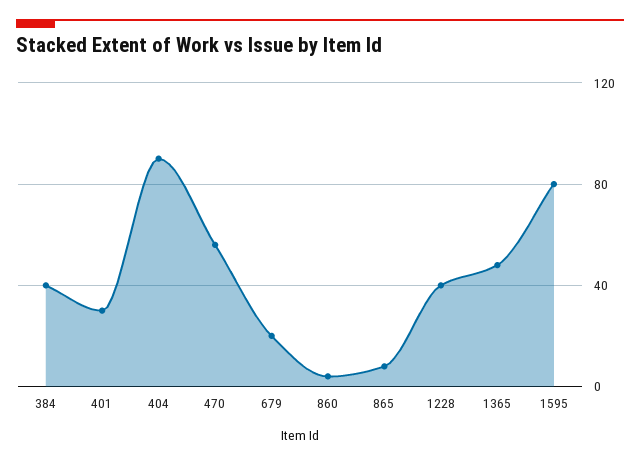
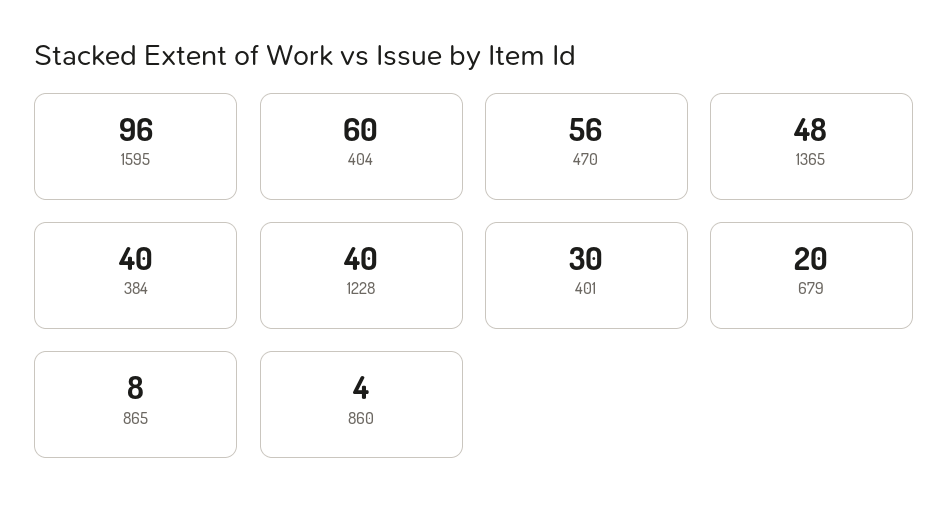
404: 90 -> 60
1595: 80 -> 96

